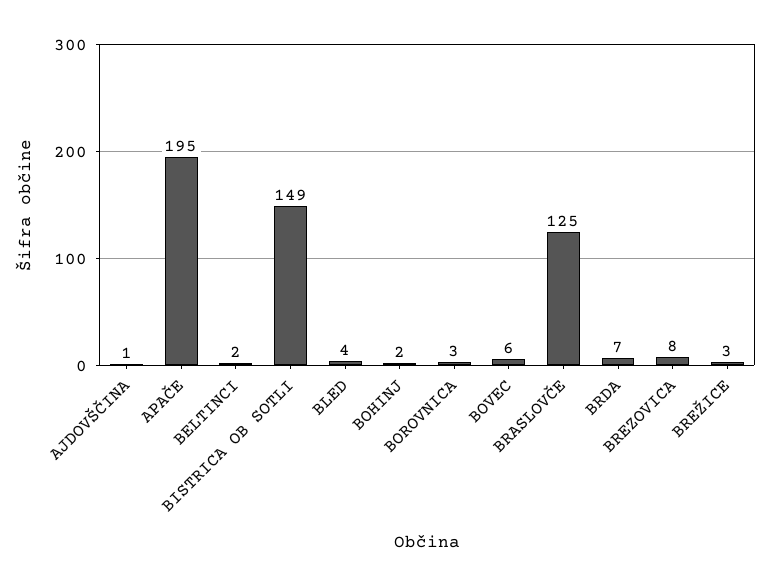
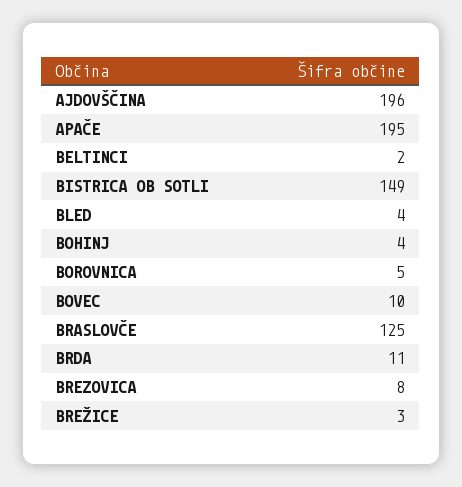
AJDOVŠČINA: 1 -> 196
BOHINJ: 2 -> 4
BOROVNICA: 3 -> 5
BOVEC: 6 -> 10
BRDA: 7 -> 11

